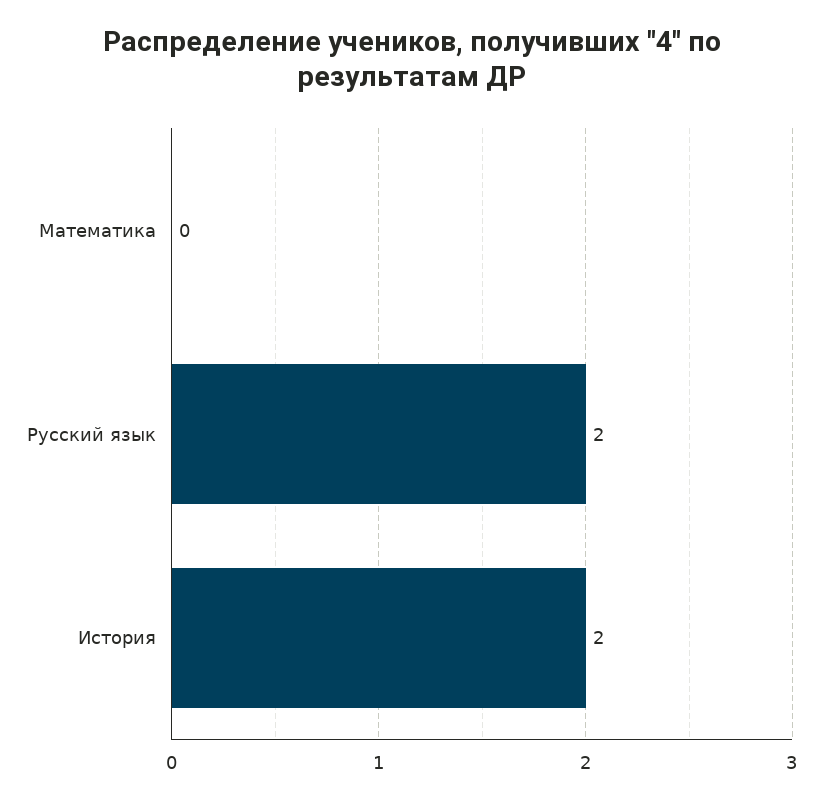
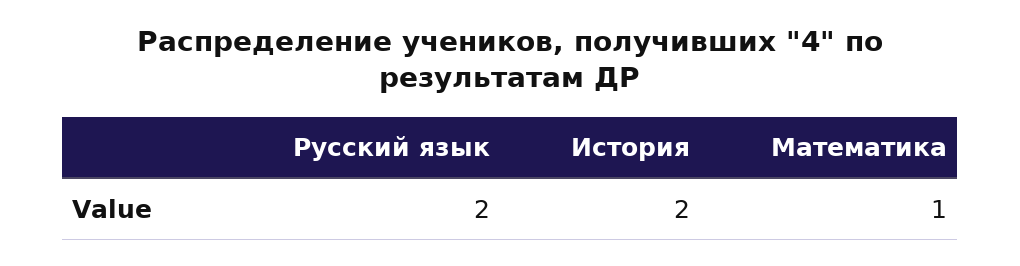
Математика: 0 -> 1

